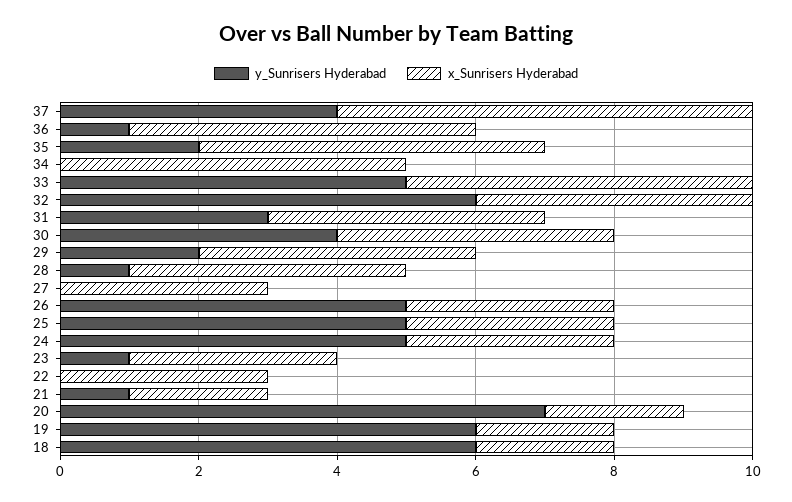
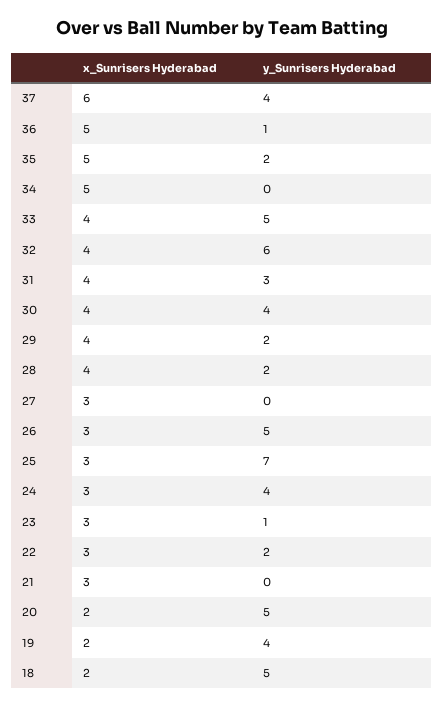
x_Sunrisers Hyderabad, 33: 5 -> 4
y_Sunrisers Hyderabad, 28: 1 -> 2
y_Sunrisers Hyderabad, 25: 5 -> 7
y_Sunrisers Hyderabad, 24: 5 -> 4
y_Sunrisers Hyderabad, 22: 0 -> 2
y_Sunrisers Hyderabad, 21: 1 -> 0
x_Sunrisers Hyderabad, 21: 2 -> 3
y_Sunrisers Hyderabad, 20: 7 -> 5
y_Sunrisers Hyderabad, 19: 6 -> 4
y_Sunrisers Hyderabad, 18: 6 -> 5

